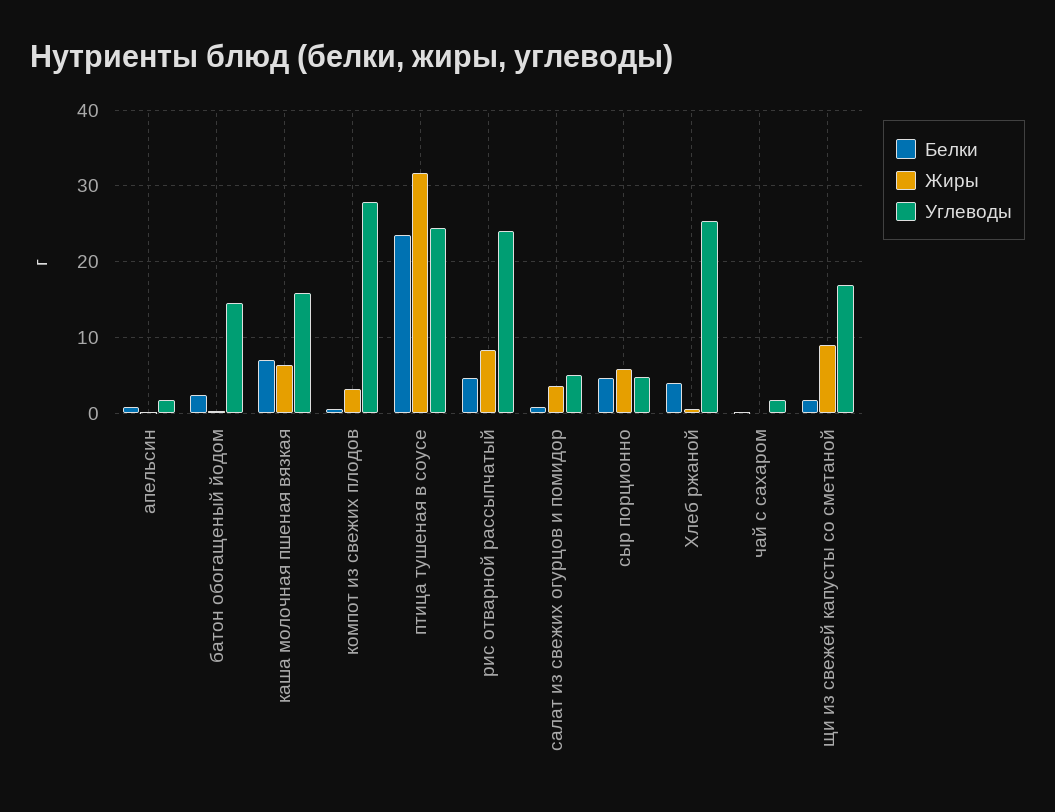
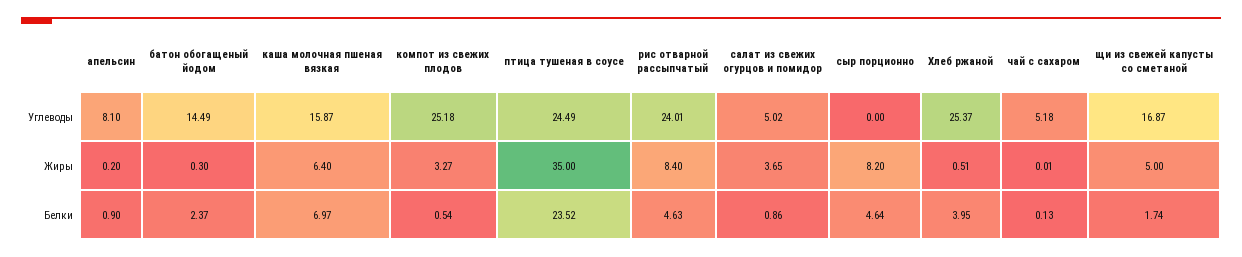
Углеводы, апельсин: 2 -> 8.1
Углеводы, компот из свежих плодов: 28 -> 25.18
Жиры, птица тушеная в соусе: 32 -> 35
Жиры, сыр порционно: 6 -> 8.2
Углеводы, сыр порционно: 5 -> 0
Углеводы, чай с сахаром: 2 -> 5.18
Жиры, щи из свежей капусты со сметаной: 9 -> 5

